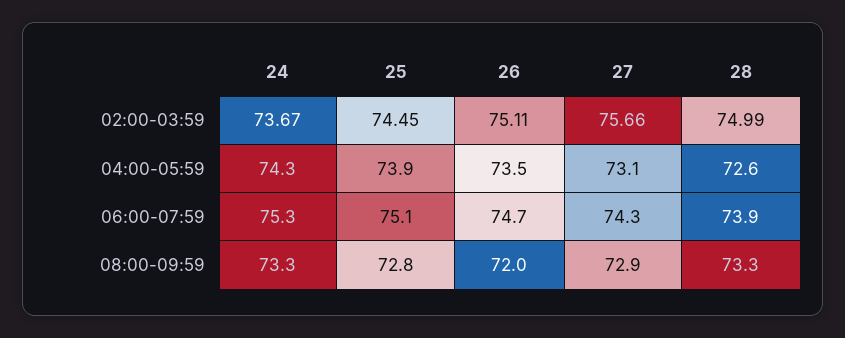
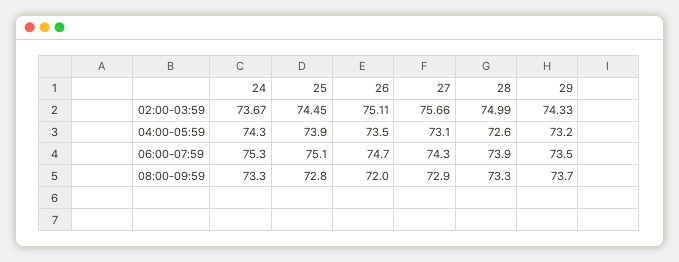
29, 02:00-03:59: none -> 74.33
29, 04:00-05:59: none -> 73.2
29, 06:00-07:59: none -> 73.5
29, 08:00-09:59: none -> 73.7

